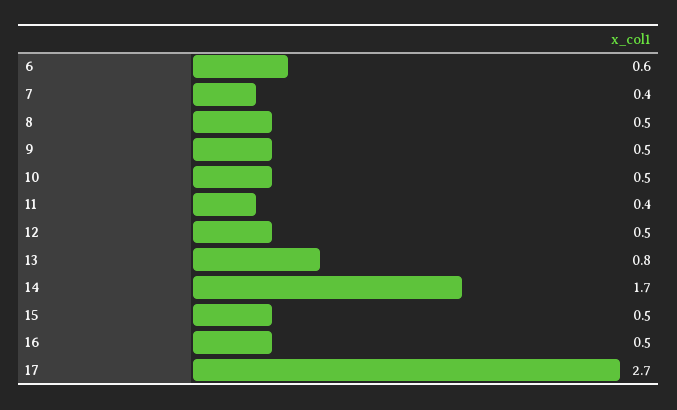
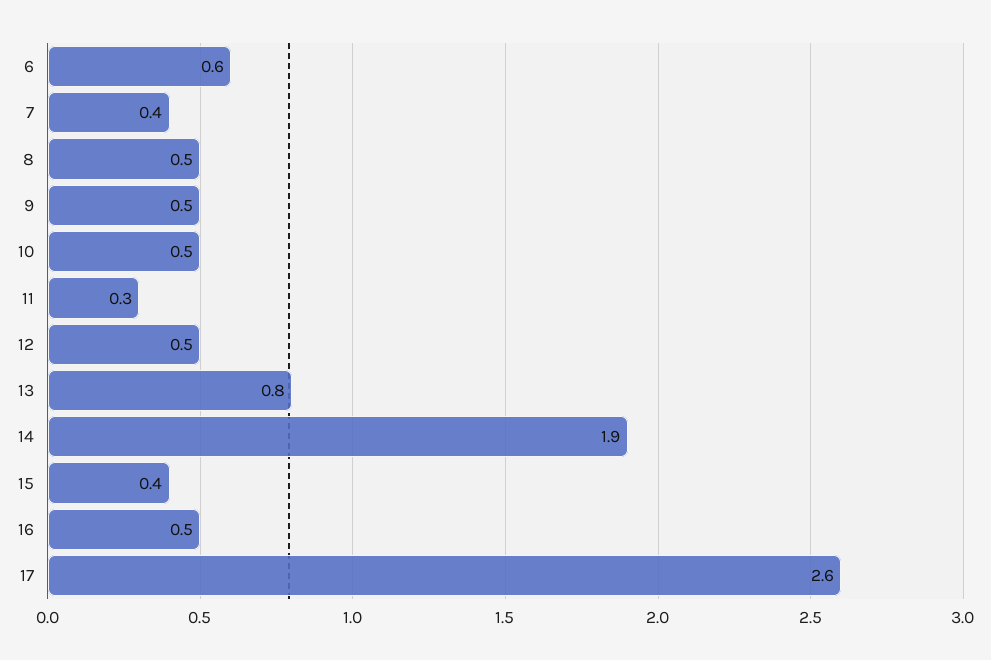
11: 0.4 -> 0.3
14: 1.7 -> 1.9
15: 0.5 -> 0.4
17: 2.7 -> 2.6

